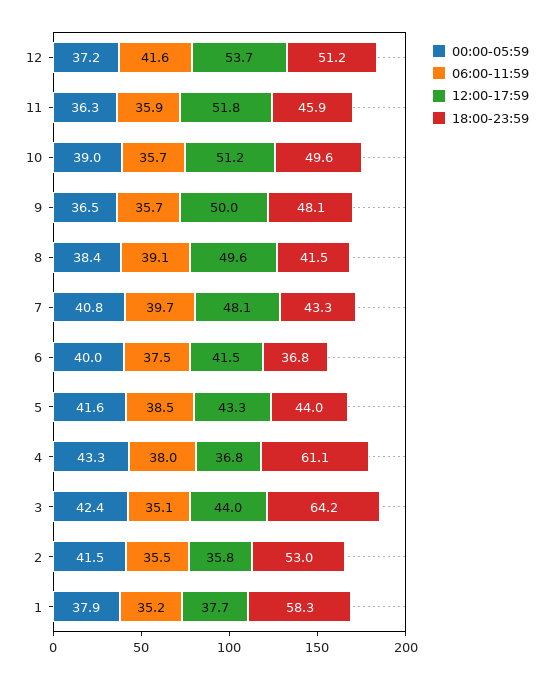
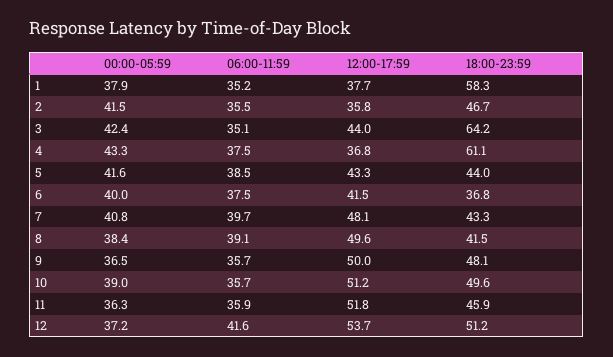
06:00-11:59, 4: 38 -> 37.5
18:00-23:59, 2: 53 -> 46.7

